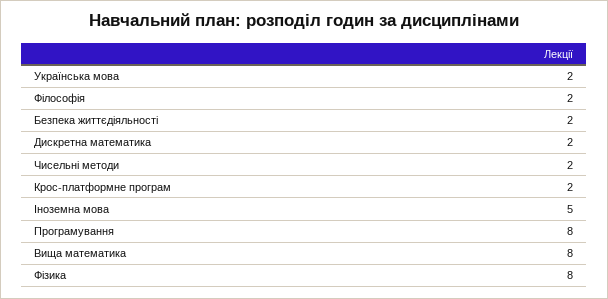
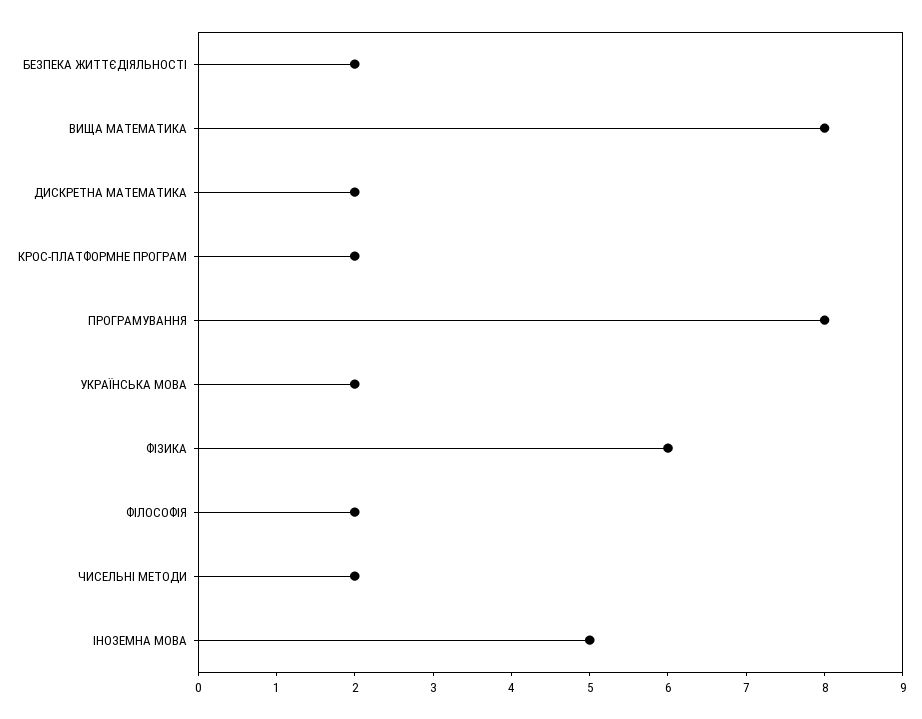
Фізика: 8 -> 6

